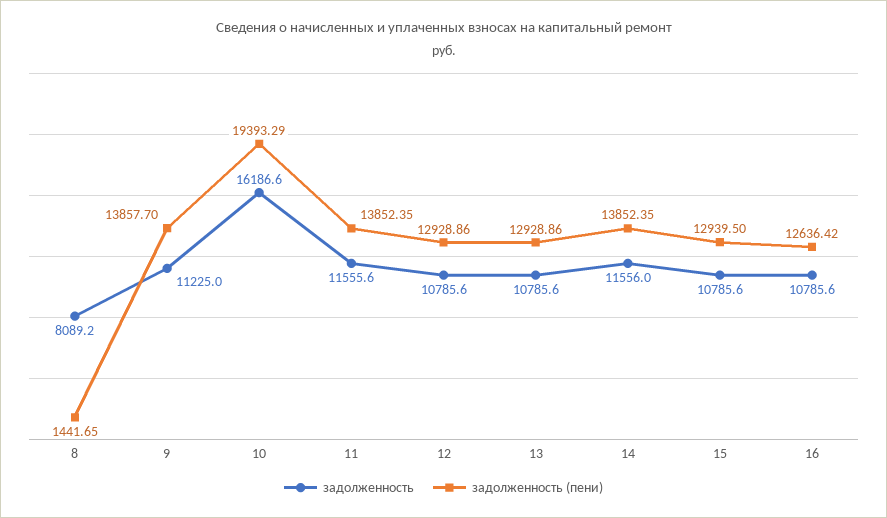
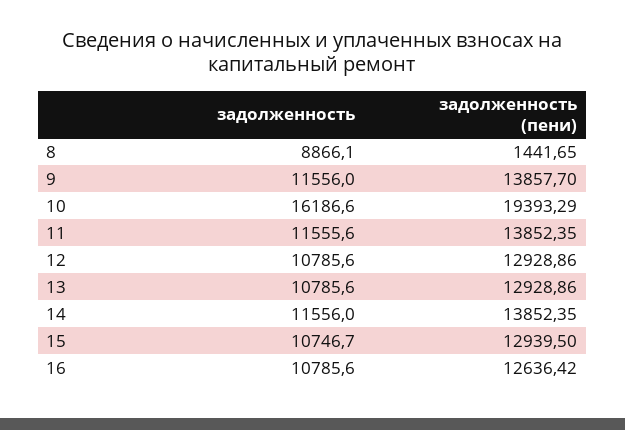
задолженность, 8: 8089.2 -> 8866.1
задолженность, 9: 11225 -> 11556
задолженность, 15: 10785.6 -> 10746.7

